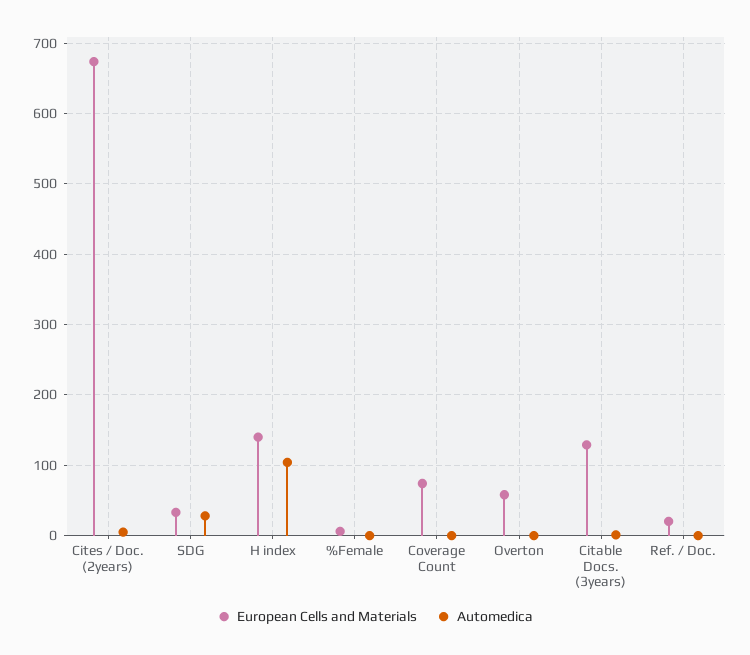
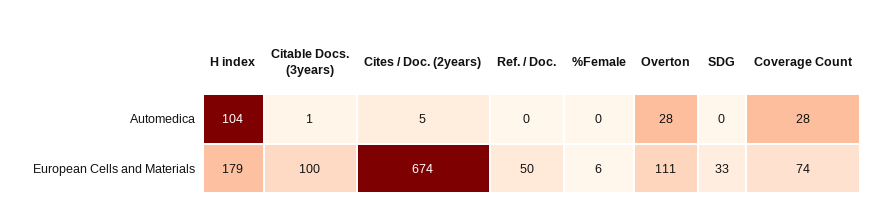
Automedica, SDG: 30 -> 0
European Cells and Materials, H index: 140 -> 179
Automedica, Coverage Count: 0 -> 28
European Cells and Materials, Overton: 60 -> 111
Automedica, Overton: 0 -> 28
European Cells and Materials, Citable Docs. (3years): 130 -> 100
European Cells and Materials, Ref. / Doc.: 20 -> 50

